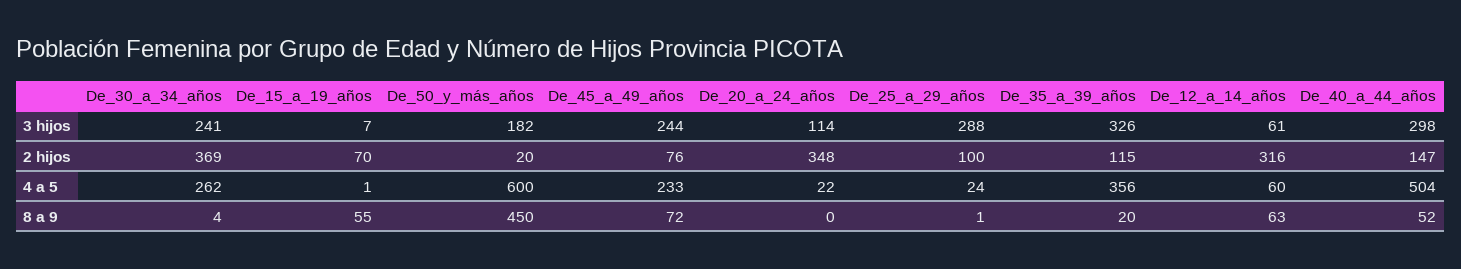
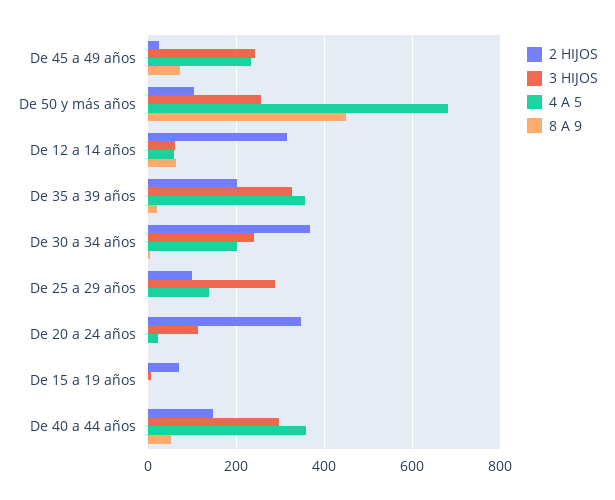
3 hijos, De_50_y_más_años: 182 -> 260
2 hijos, De_50_y_más_años: 20 -> 100
2 hijos, De_45_a_49_años: 76 -> 20
2 hijos, De_35_a_39_años: 115 -> 200
4 a 5, De_30_a_34_años: 262 -> 200
4 a 5, De_50_y_más_años: 600 -> 680
4 a 5, De_25_a_29_años: 24 -> 140
4 a 5, De_40_a_44_años: 504 -> 360
8 a 9, De_15_a_19_años: 55 -> 0

